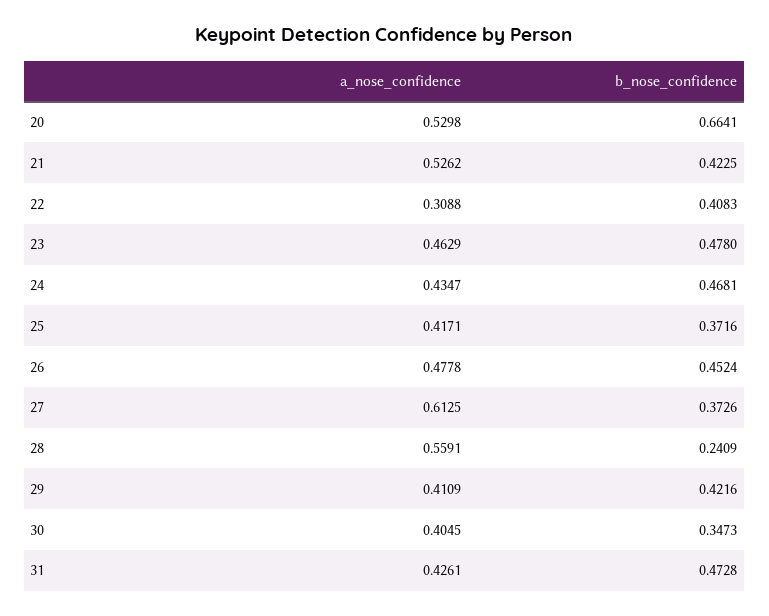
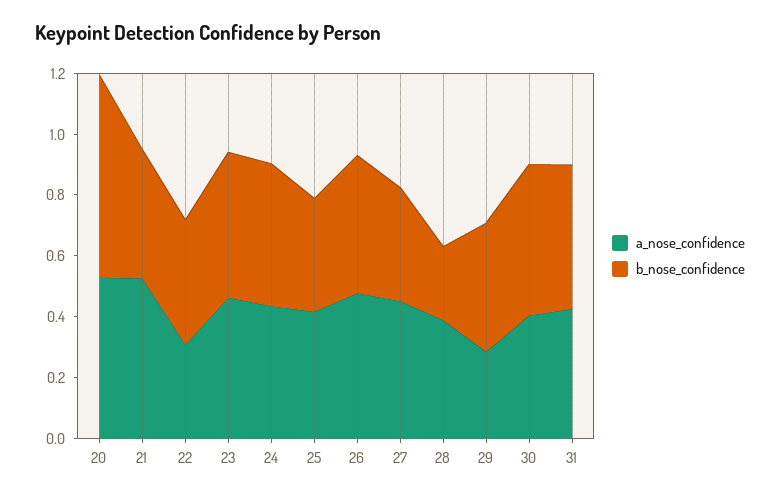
a_nose_confidence, 27: 0.6125 -> 0.45
a_nose_confidence, 28: 0.5591 -> 0.4
a_nose_confidence, 29: 0.4109 -> 0.3
b_nose_confidence, 30: 0.3473 -> 0.5

